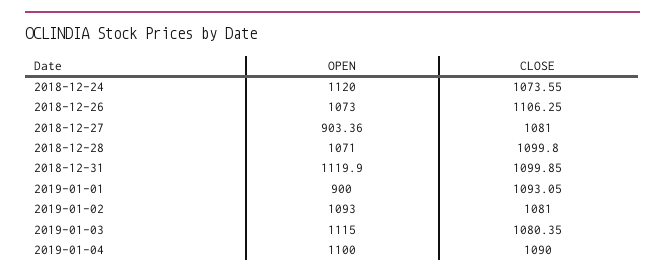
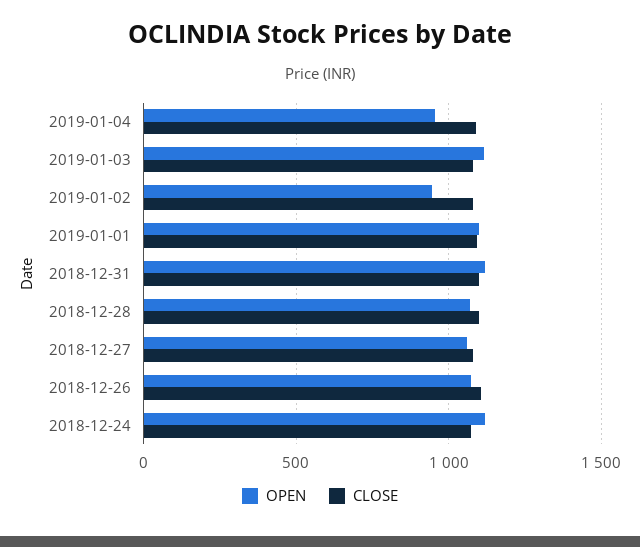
OPEN, 2018-12-27: 903.36 -> 1050
OPEN, 2019-01-01: 900 -> 1100
OPEN, 2019-01-02: 1093 -> 950
OPEN, 2019-01-04: 1100 -> 950

